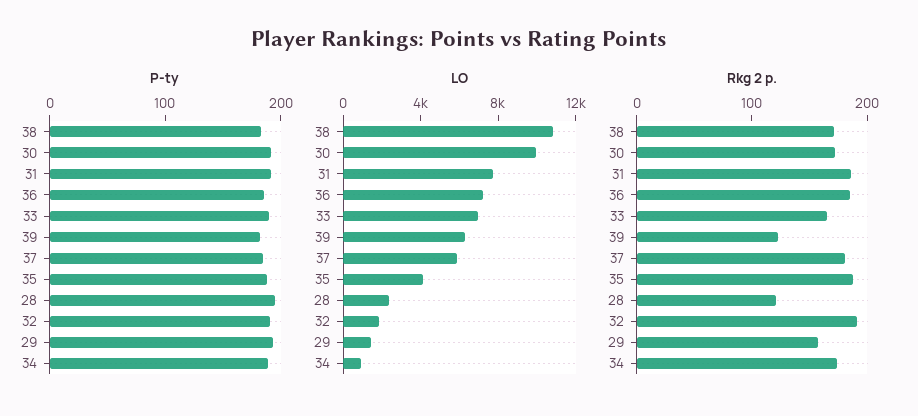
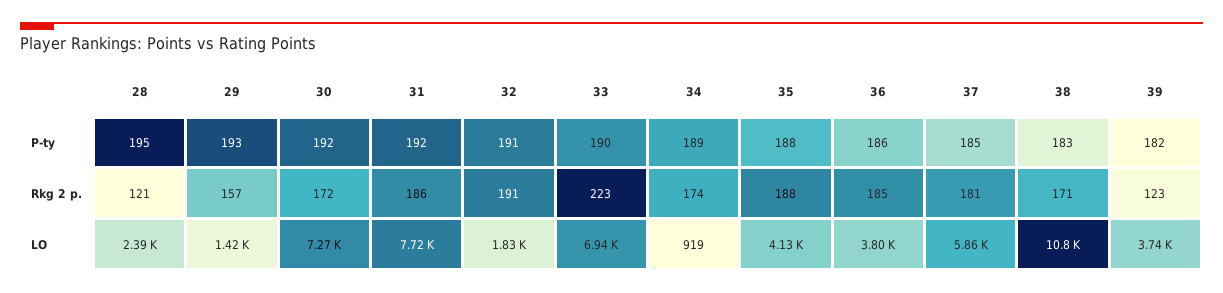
LO, 30: 10000 -> 7270
LO, 36: 7000 -> 3800
LO, 39: 6000 -> 3740
Rkg 2 p., 33: 160 -> 223

